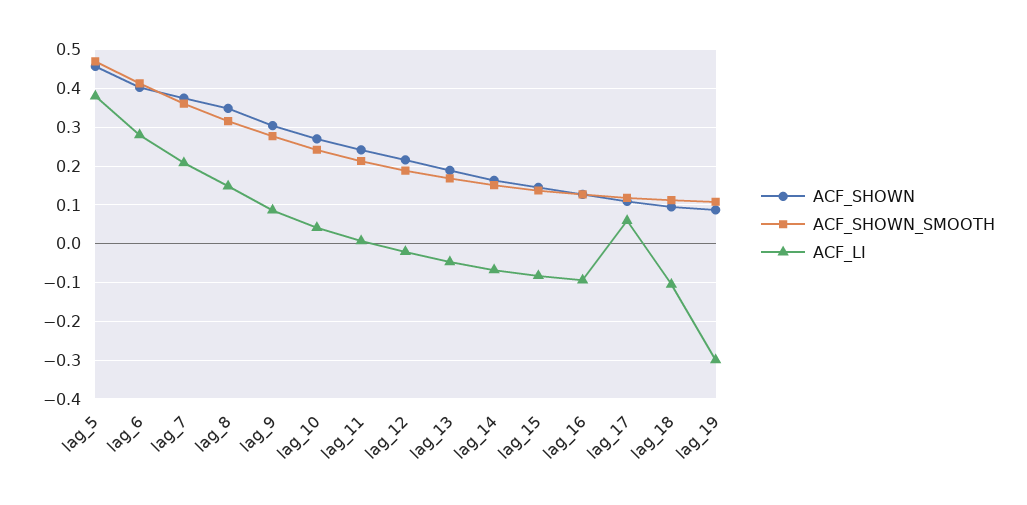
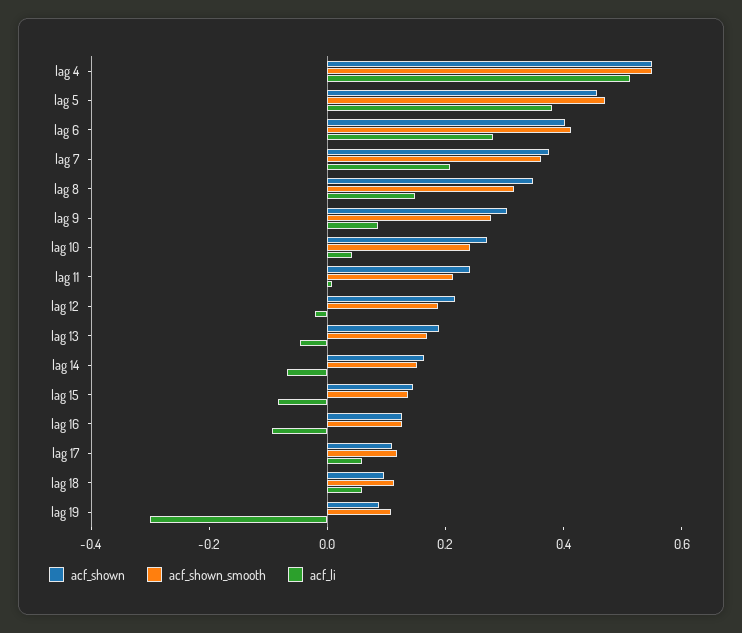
ACF_LI, lag_18: -0.1 -> 0.05
ACF_SHOWN, lag 4: none -> 0.55
ACF_SHOWN_SMOOTH, lag 4: none -> 0.55
ACF_LI, lag 4: none -> 0.5

